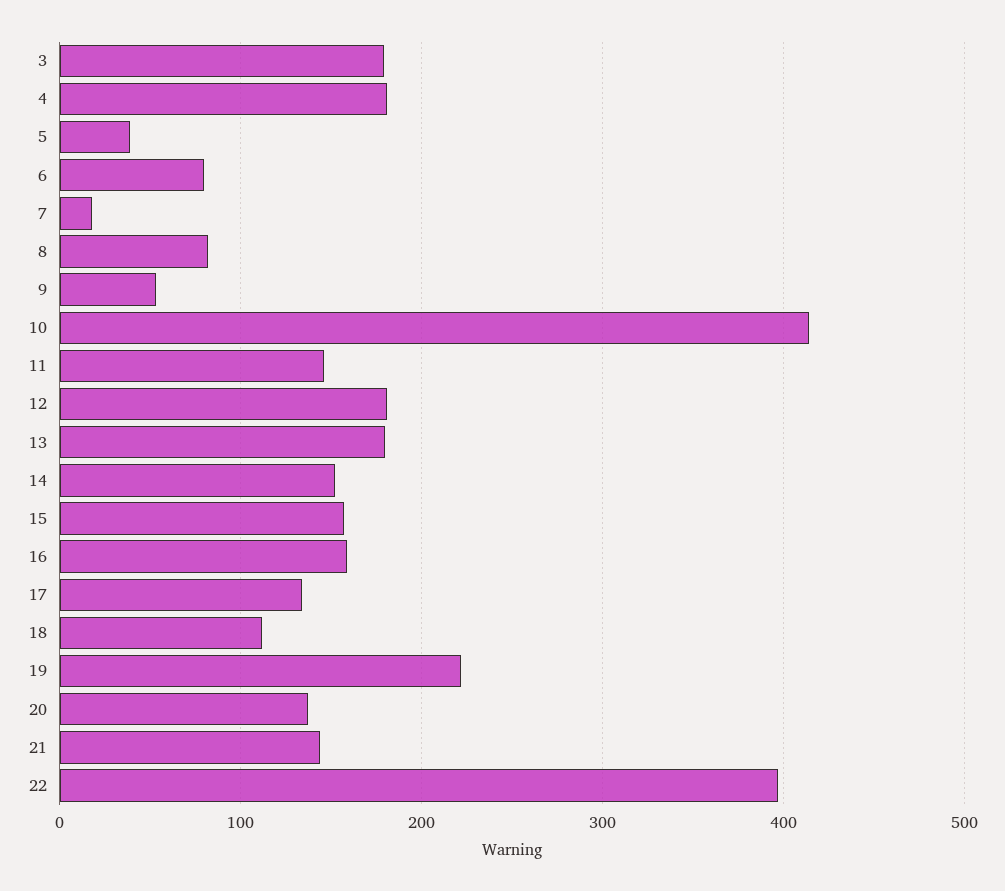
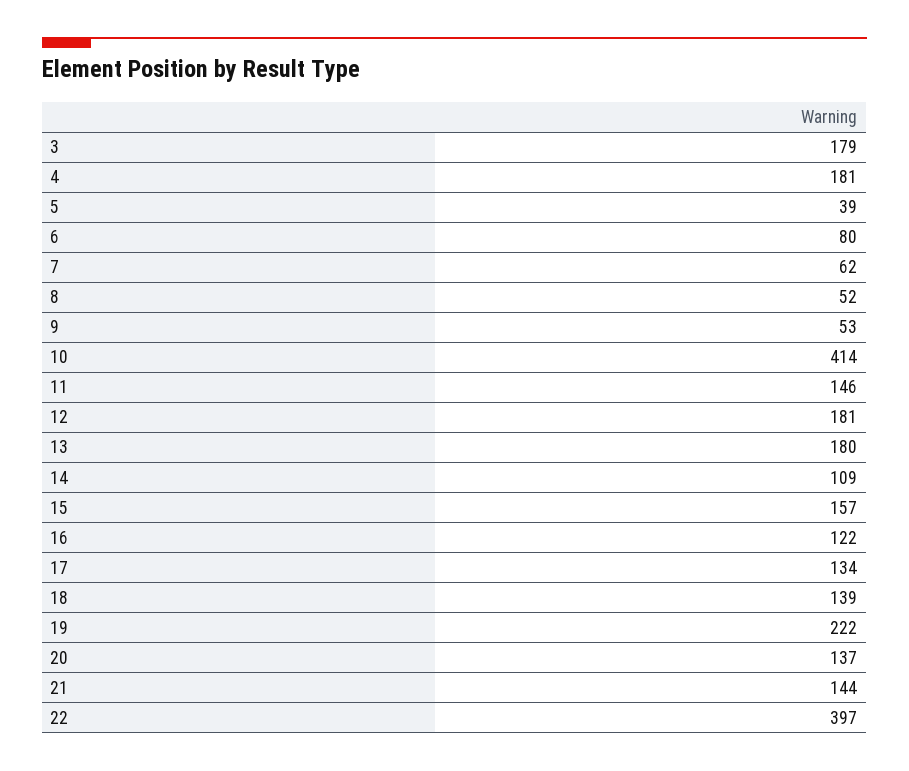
7: 20 -> 62
8: 80 -> 52
14: 150 -> 109
16: 160 -> 122
18: 110 -> 139

